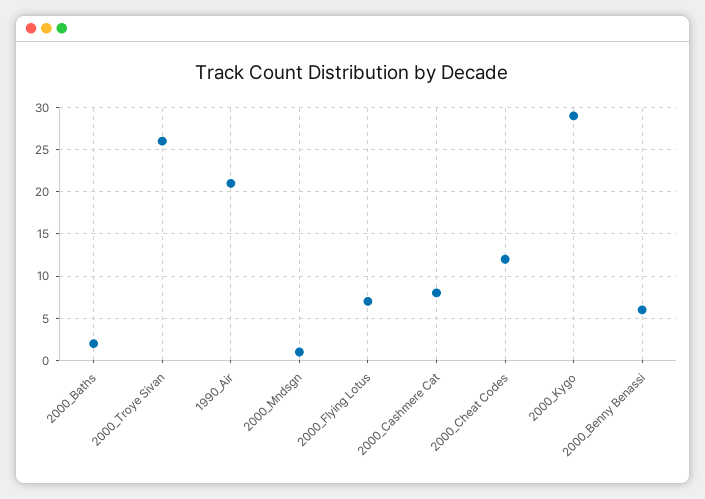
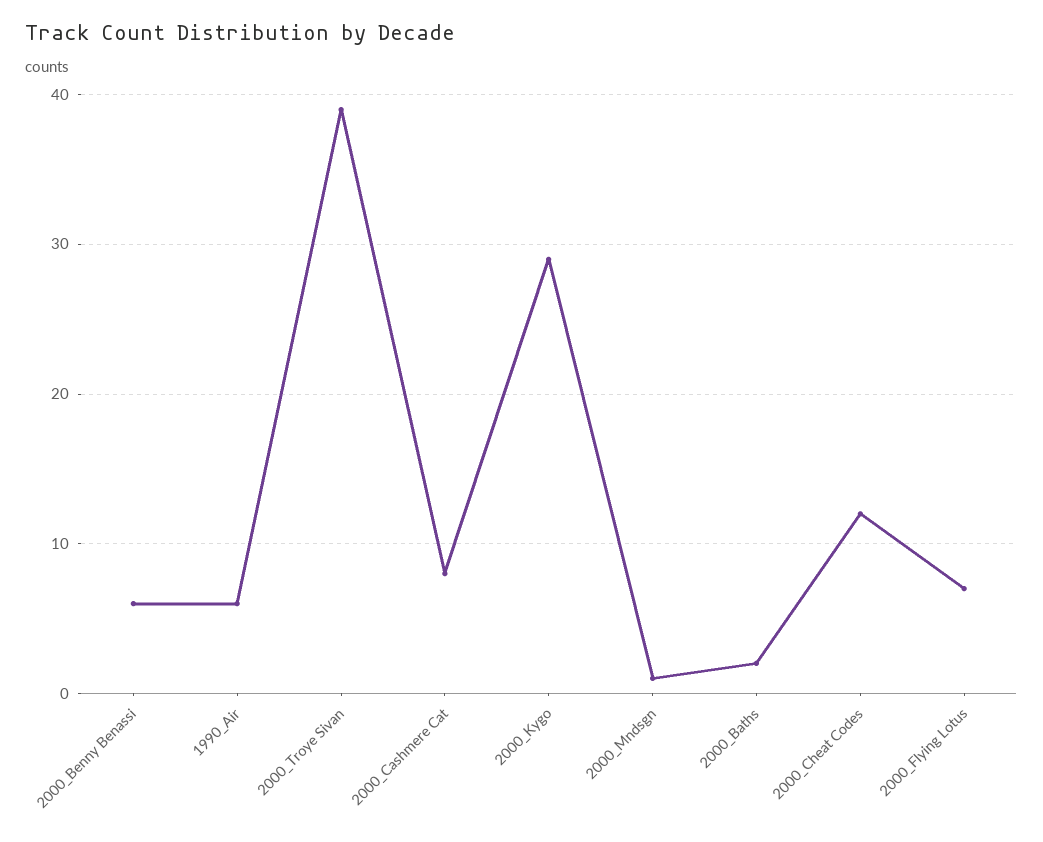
2000_Troye Sivan: 26 -> 39
1990_Air: 21 -> 6

